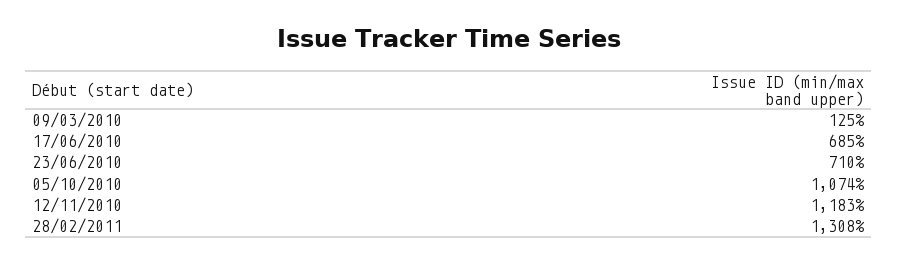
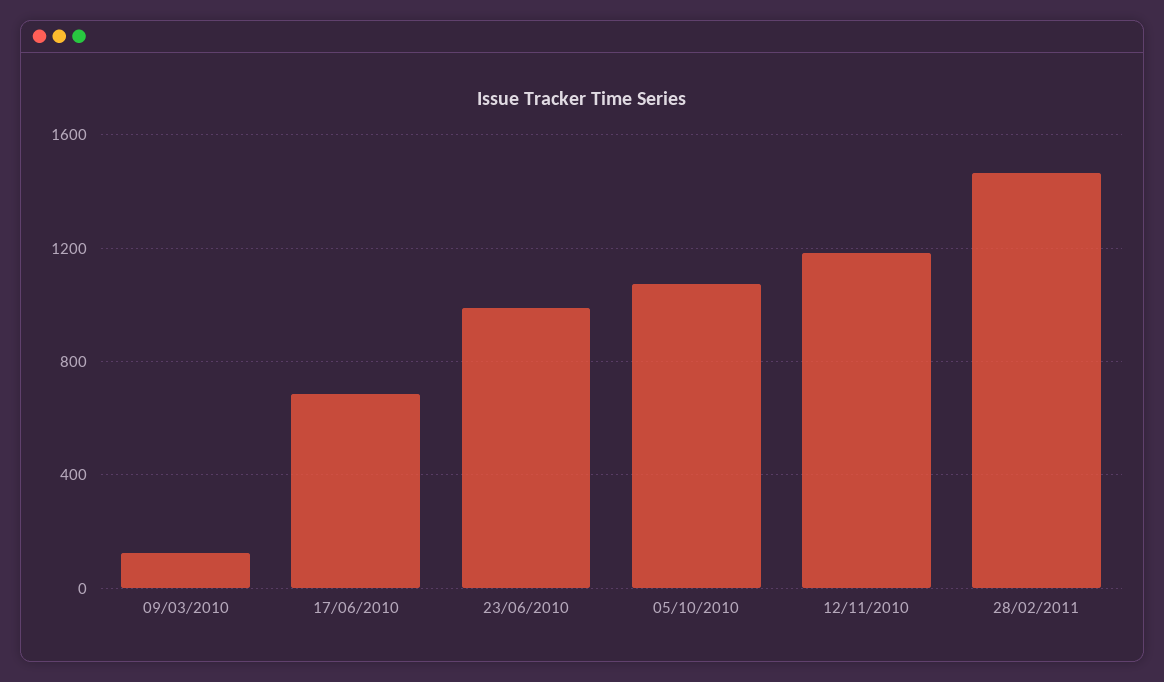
23/06/2010: 710 -> 1000
28/02/2011: 1308 -> 1450

